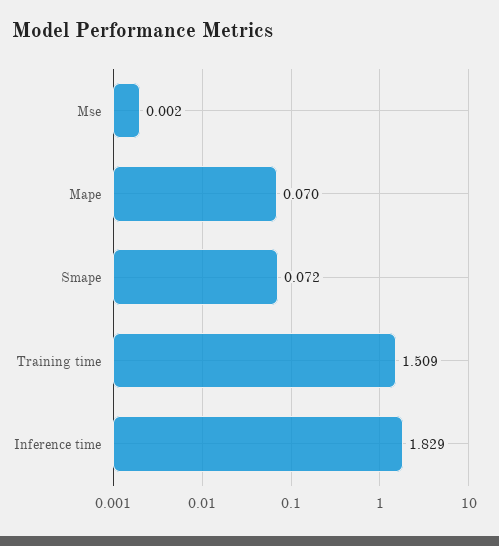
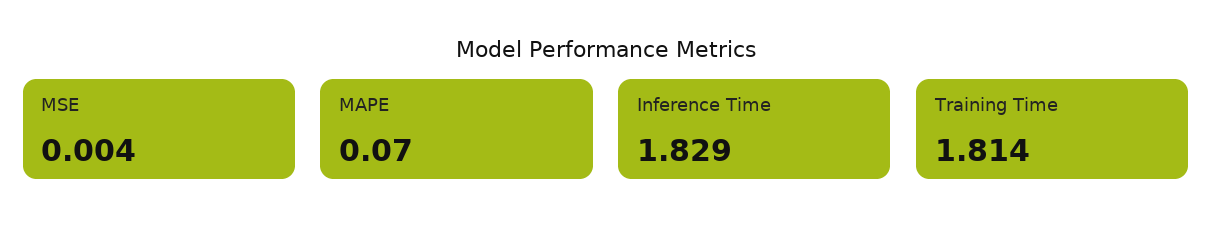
Mse: 0.002 -> 0.004
Smape: 0.072 -> none
Training time: 1.509 -> 1.814

